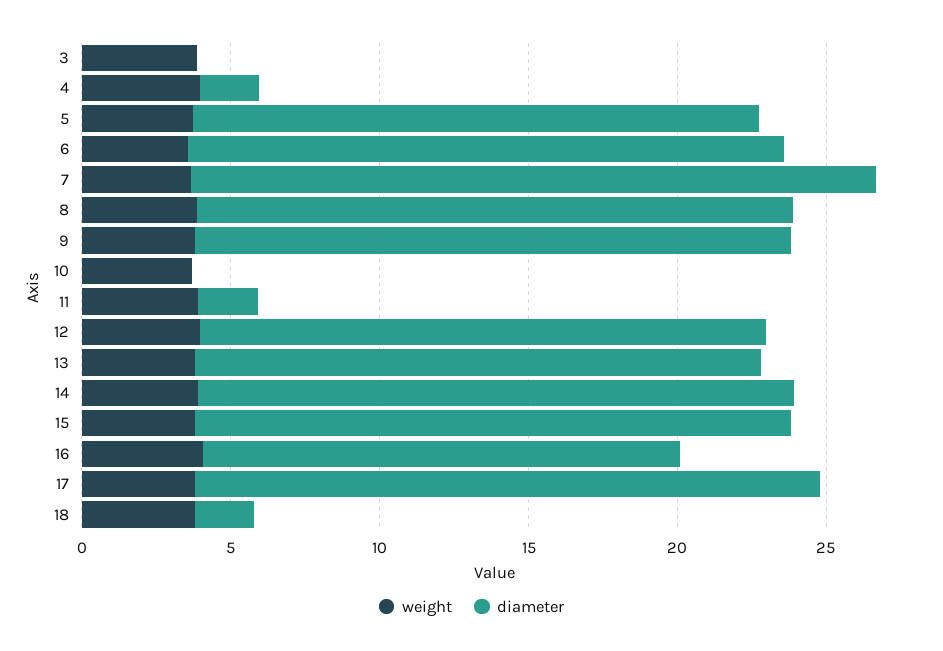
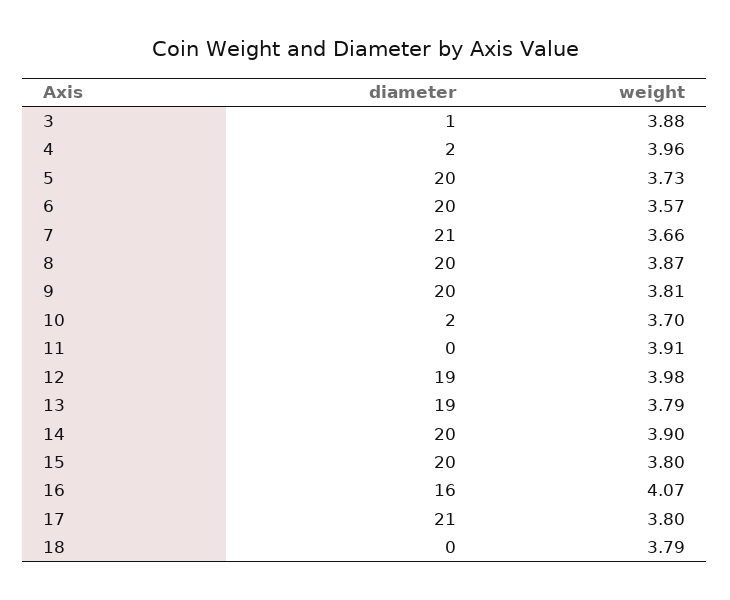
diameter, 3: 0 -> 1
diameter, 5: 19 -> 20
diameter, 7: 23 -> 21
diameter, 10: 0 -> 2
diameter, 11: 2 -> 0
diameter, 18: 2 -> 0

